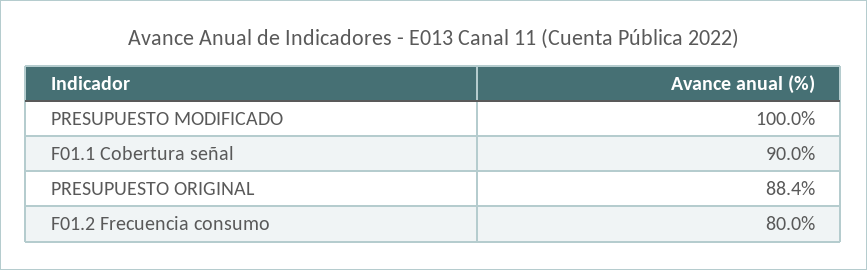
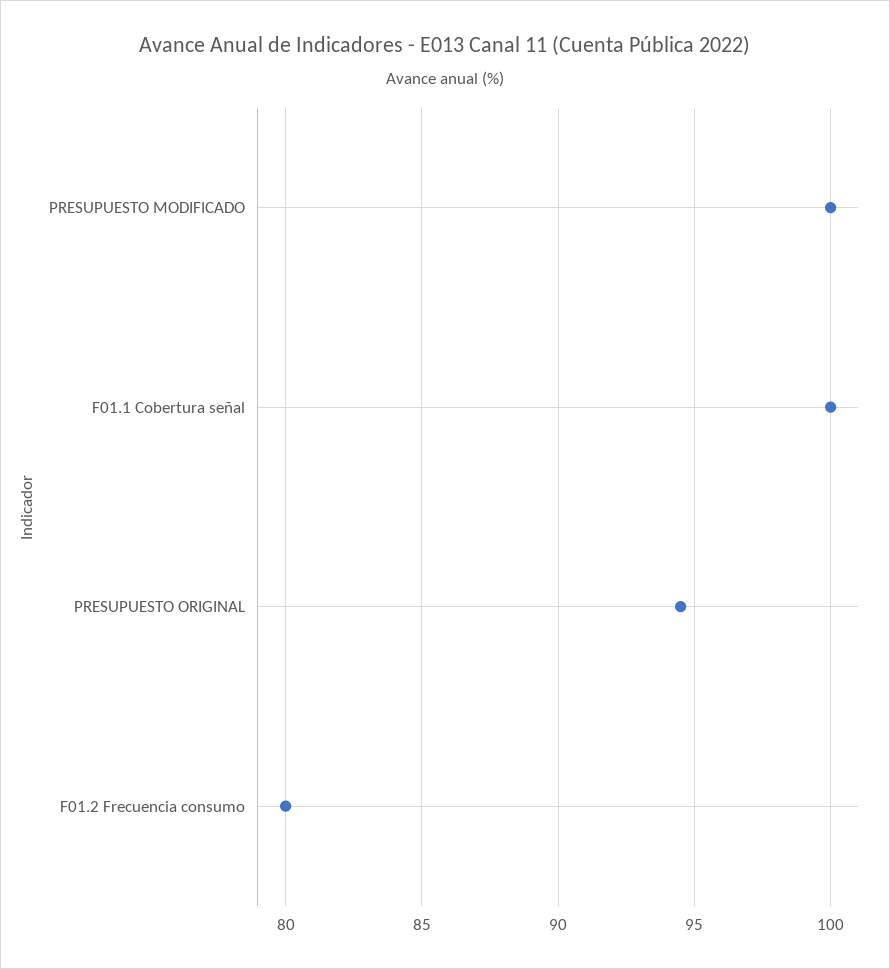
F01.1 Cobertura señal: 90 -> 100
PRESUPUESTO ORIGINAL: 88.4 -> 94.5

